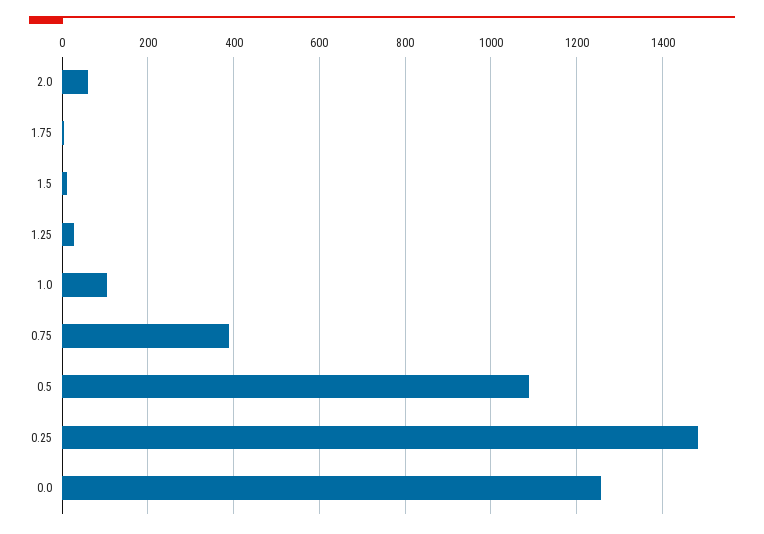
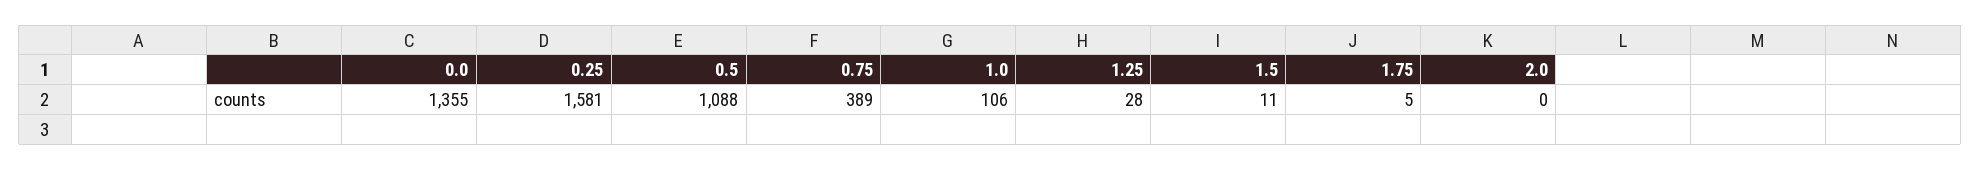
2.0: 60 -> 0
0.25: 1480 -> 1581
0.0: 1260 -> 1355

